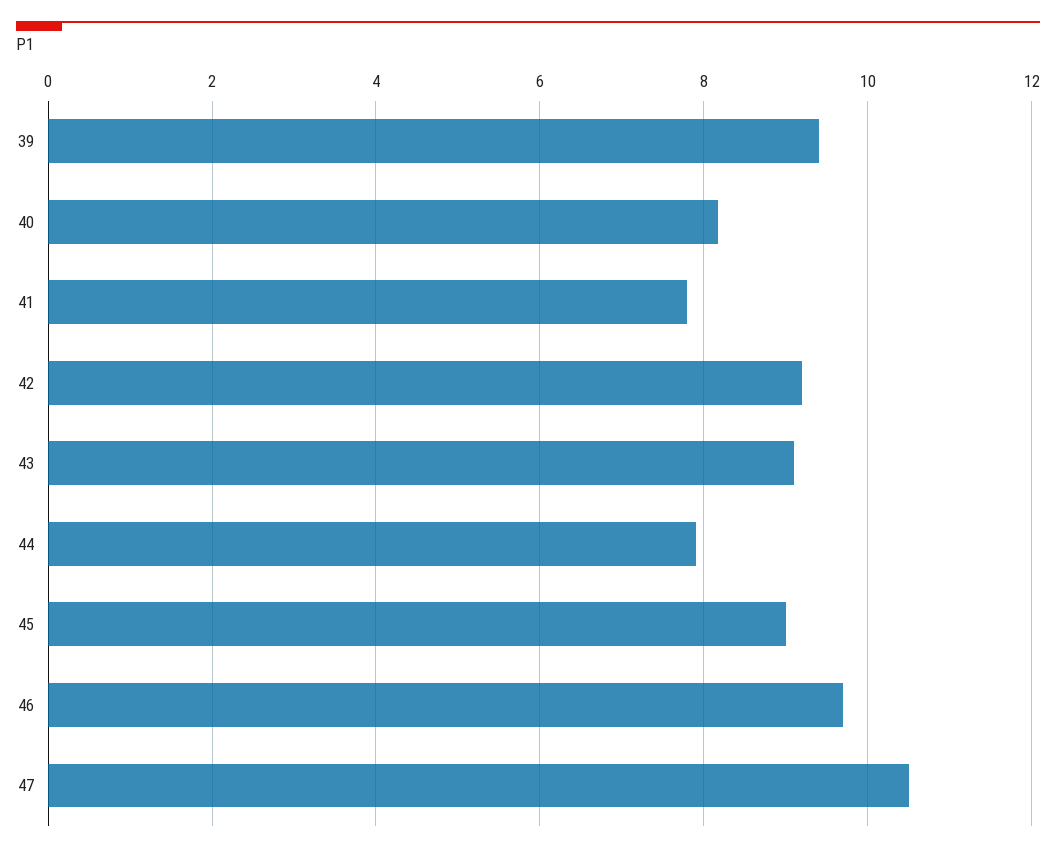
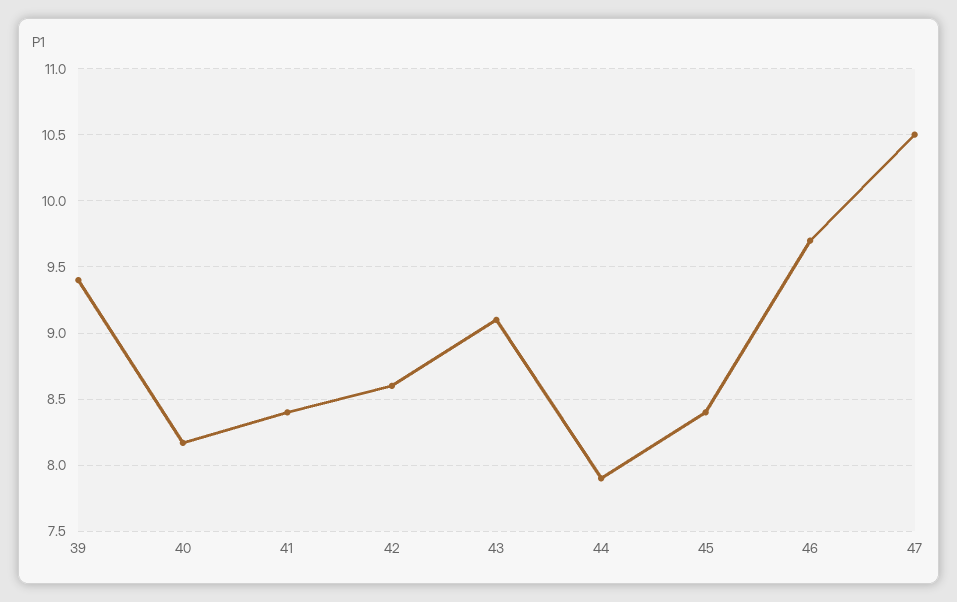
41: 7.8 -> 8.4
42: 9.2 -> 8.6
45: 9 -> 8.4

